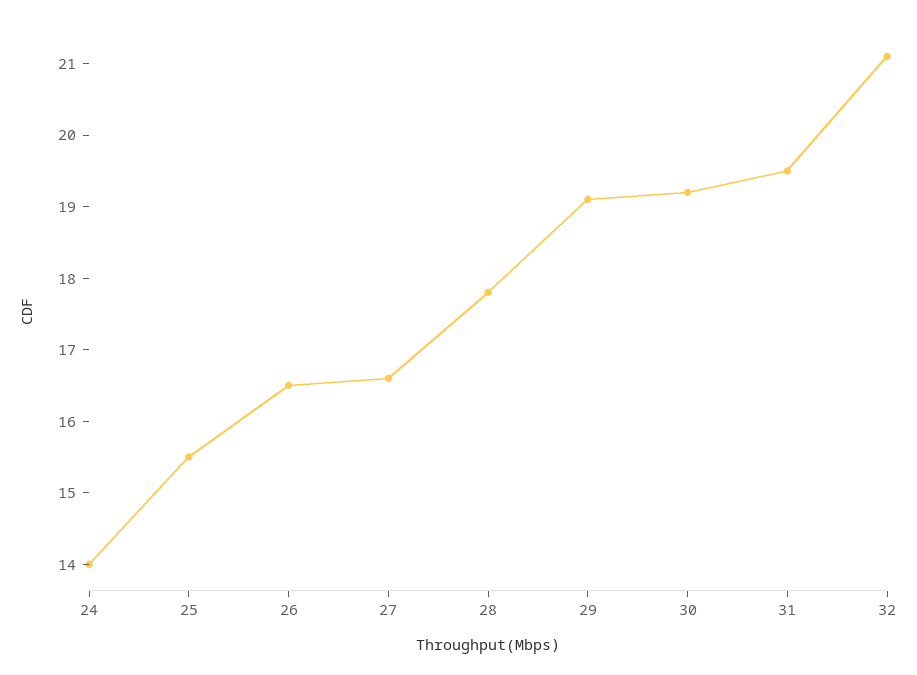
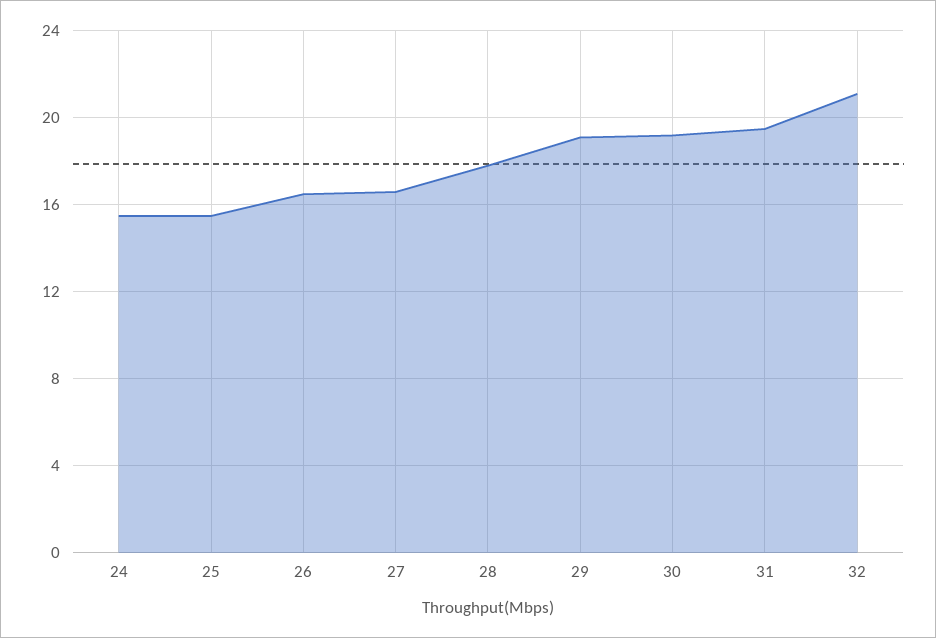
24: 14 -> 15.5

